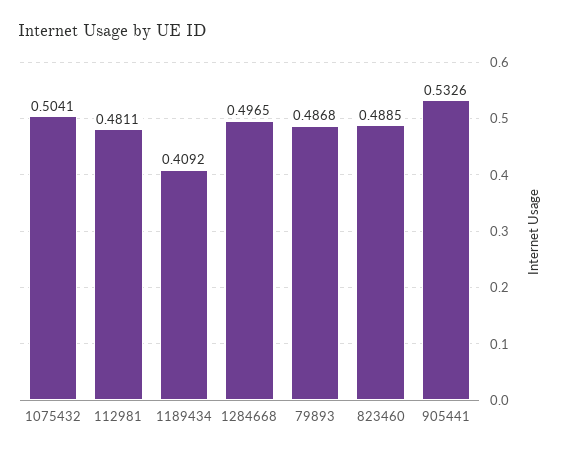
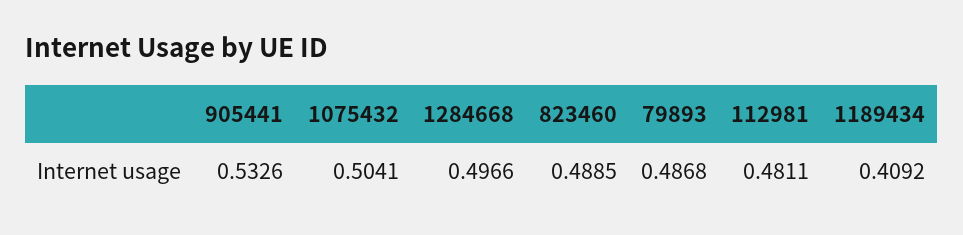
1284668: 0.4965 -> 0.4966

